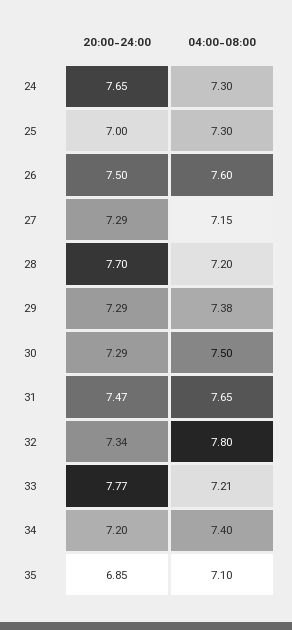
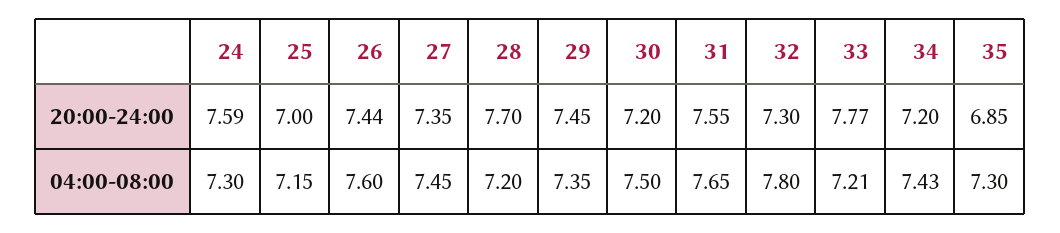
20:00-24:00, 24: 7.65 -> 7.59
04:00-08:00, 25: 7.3 -> 7.15
20:00-24:00, 26: 7.5 -> 7.44
20:00-24:00, 27: 7.29 -> 7.35
04:00-08:00, 27: 7.15 -> 7.45
20:00-24:00, 29: 7.29 -> 7.45
04:00-08:00, 29: 7.38 -> 7.35
20:00-24:00, 30: 7.29 -> 7.2
20:00-24:00, 31: 7.47 -> 7.55
20:00-24:00, 32: 7.34 -> 7.3
04:00-08:00, 34: 7.4 -> 7.43
04:00-08:00, 35: 7.1 -> 7.3

